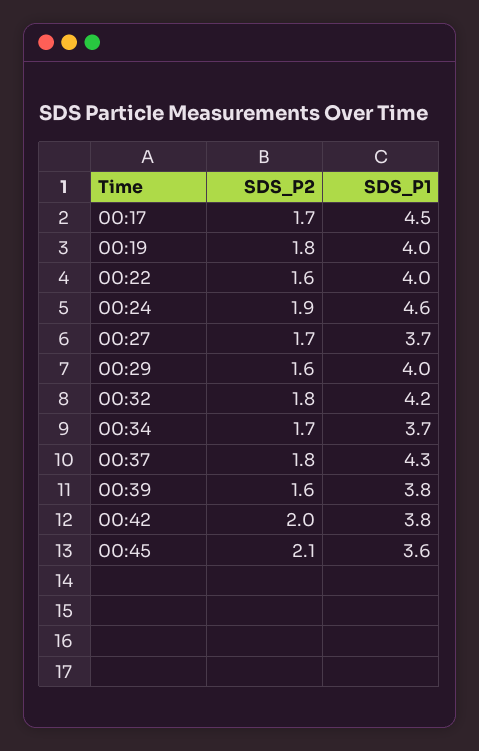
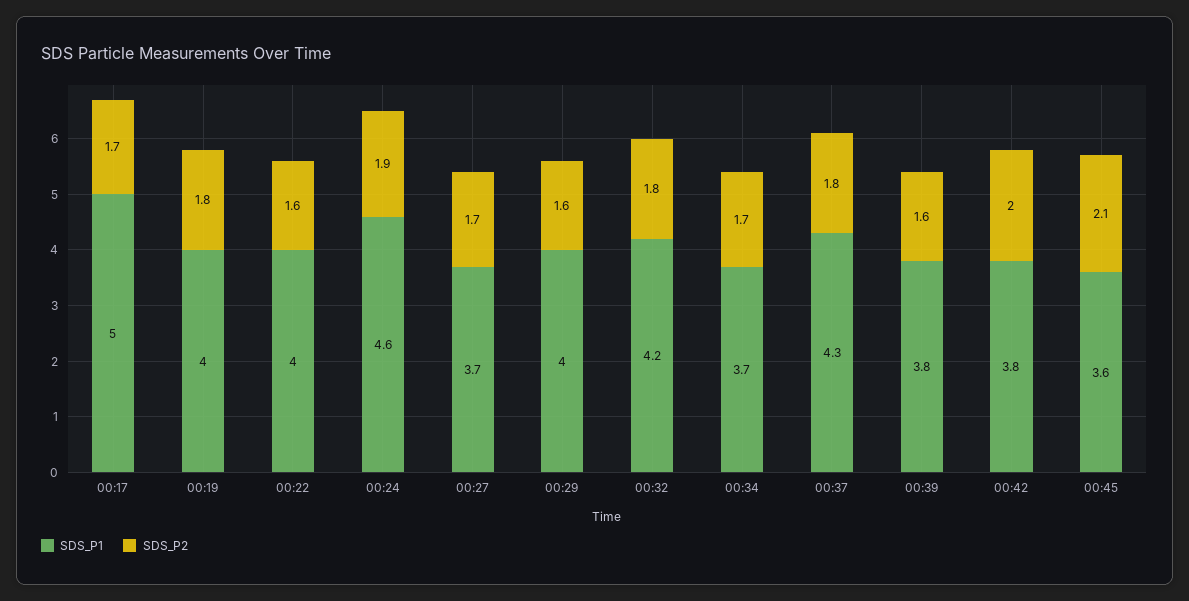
SDS_P1, 00:17: 4.5 -> 5

